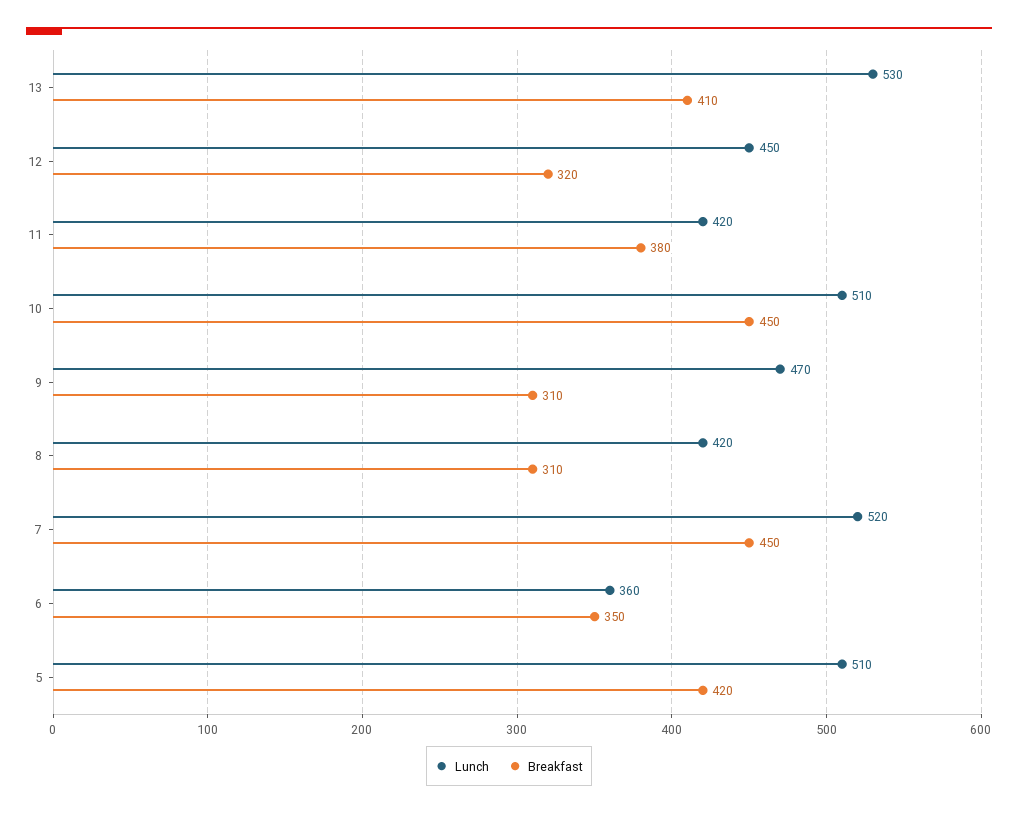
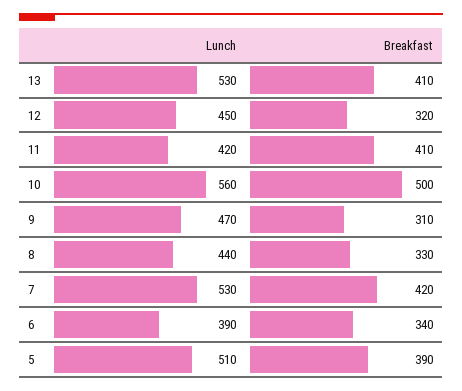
Breakfast, 11: 380 -> 410
Lunch, 10: 510 -> 560
Breakfast, 10: 450 -> 500
Lunch, 8: 420 -> 440
Breakfast, 8: 310 -> 330
Lunch, 7: 520 -> 530
Breakfast, 7: 450 -> 420
Lunch, 6: 360 -> 390
Breakfast, 6: 350 -> 340
Breakfast, 5: 420 -> 390

